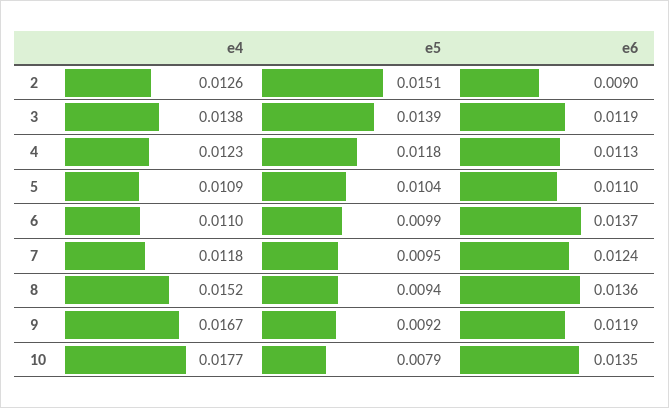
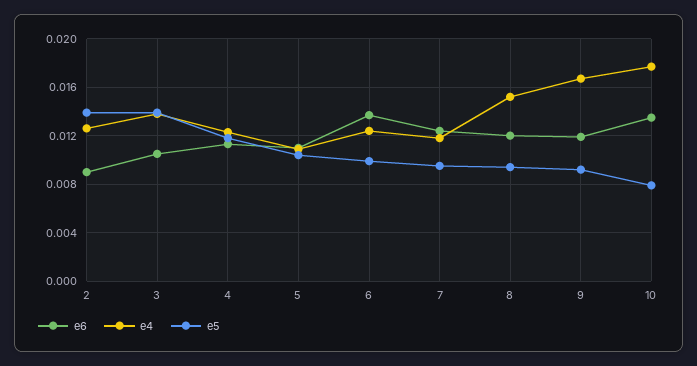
e5, 2: 0.0151 -> 0.014
e6, 3: 0.0119 -> 0.0105
e4, 6: 0.011 -> 0.0125
e6, 8: 0.0136 -> 0.012

